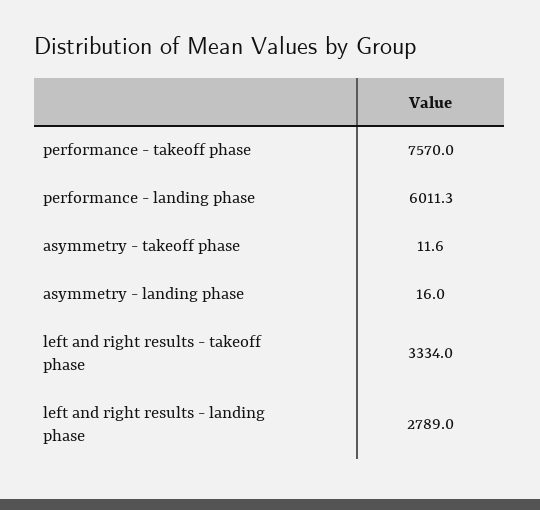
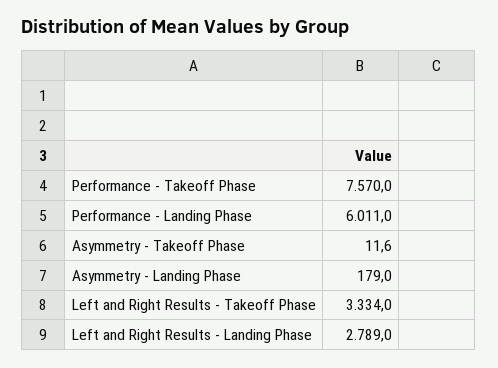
performance - landing phase: 6011.3 -> 6011
asymmetry - landing phase: 16 -> 179

